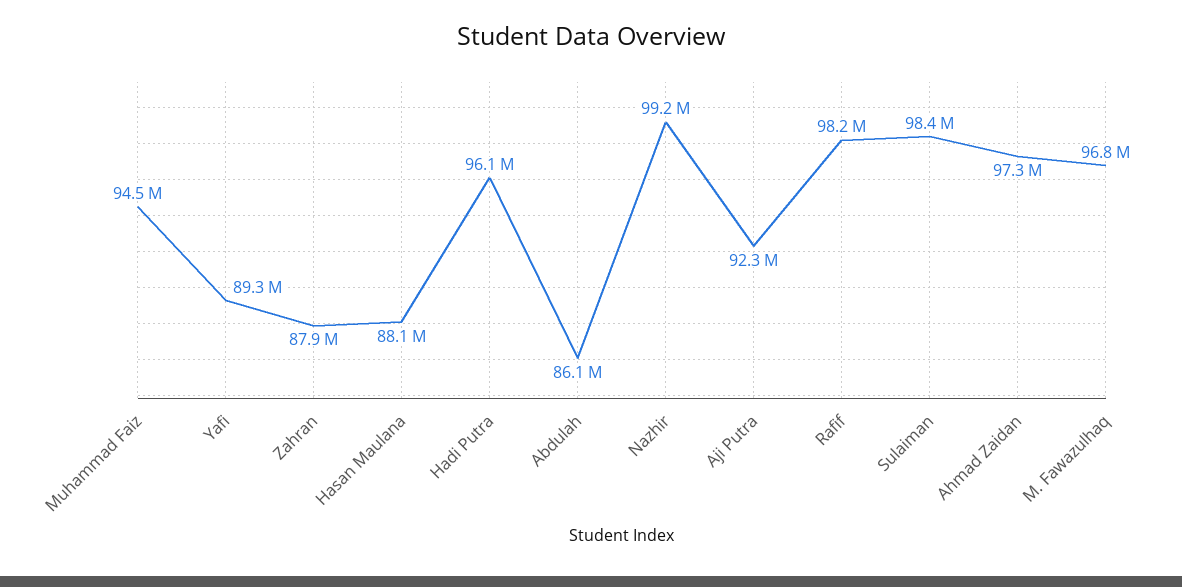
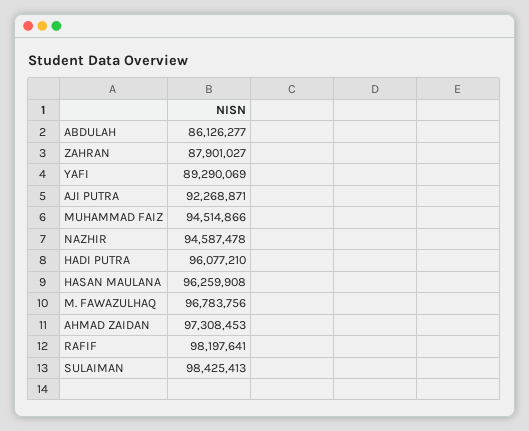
Hasan Maulana: 88100000 -> 96259908
Nazhir: 99200000 -> 94587478

